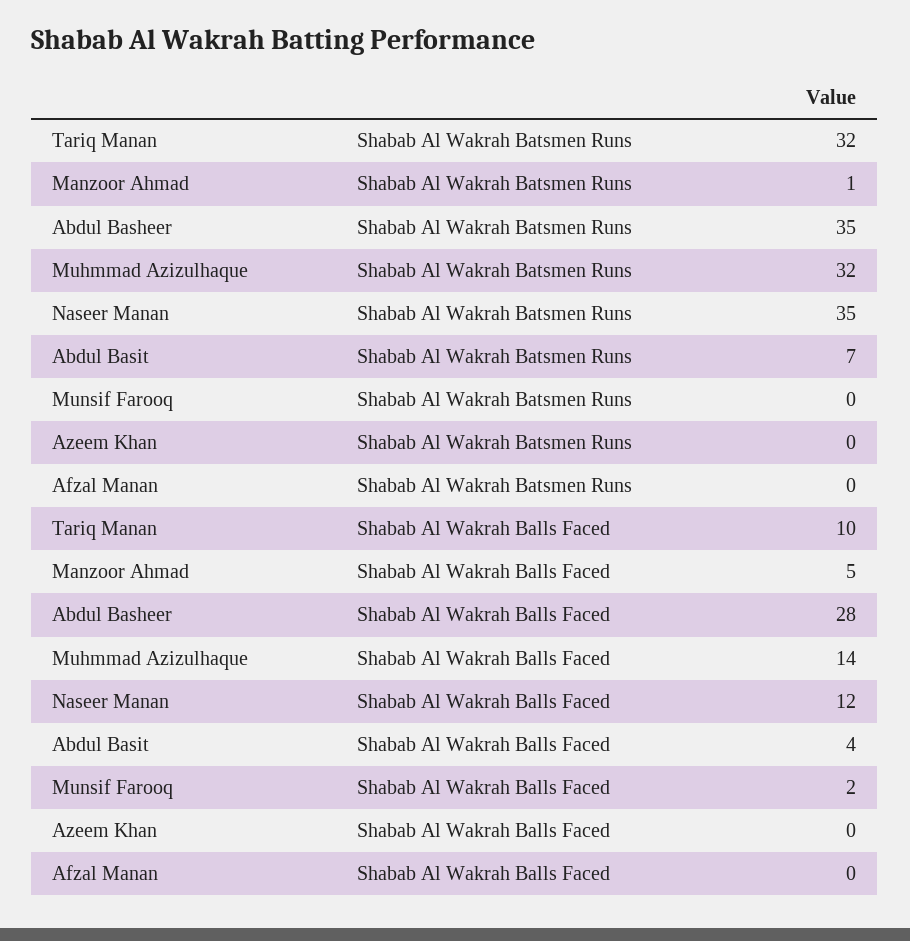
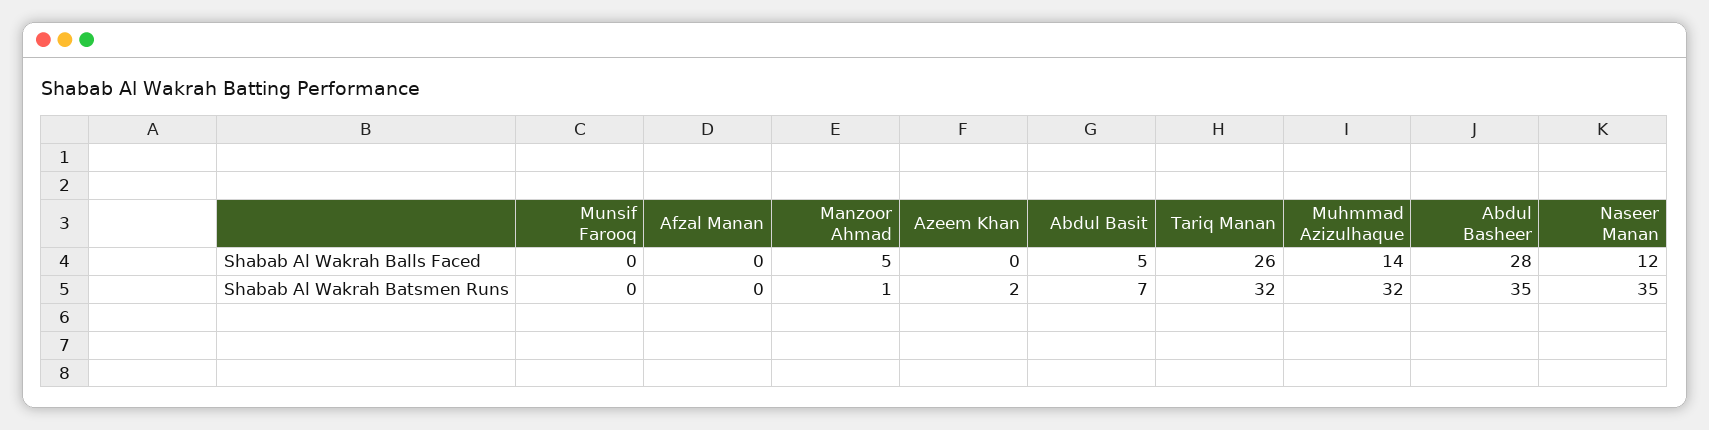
Azeem Khan, Shabab Al Wakrah Batsmen Runs: 0 -> 2
Tariq Manan, Shabab Al Wakrah Balls Faced: 10 -> 26
Abdul Basit, Shabab Al Wakrah Balls Faced: 4 -> 5
Munsif Farooq, Shabab Al Wakrah Balls Faced: 2 -> 0

